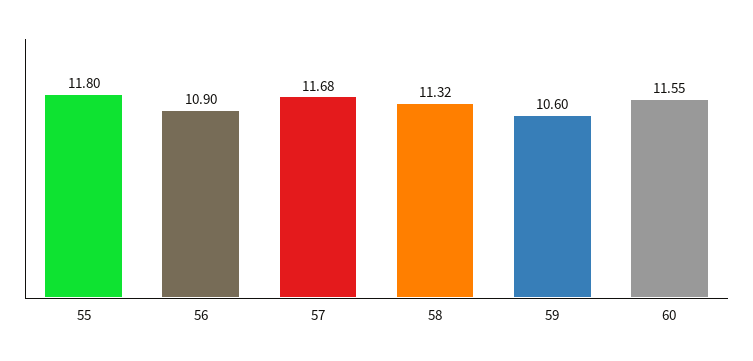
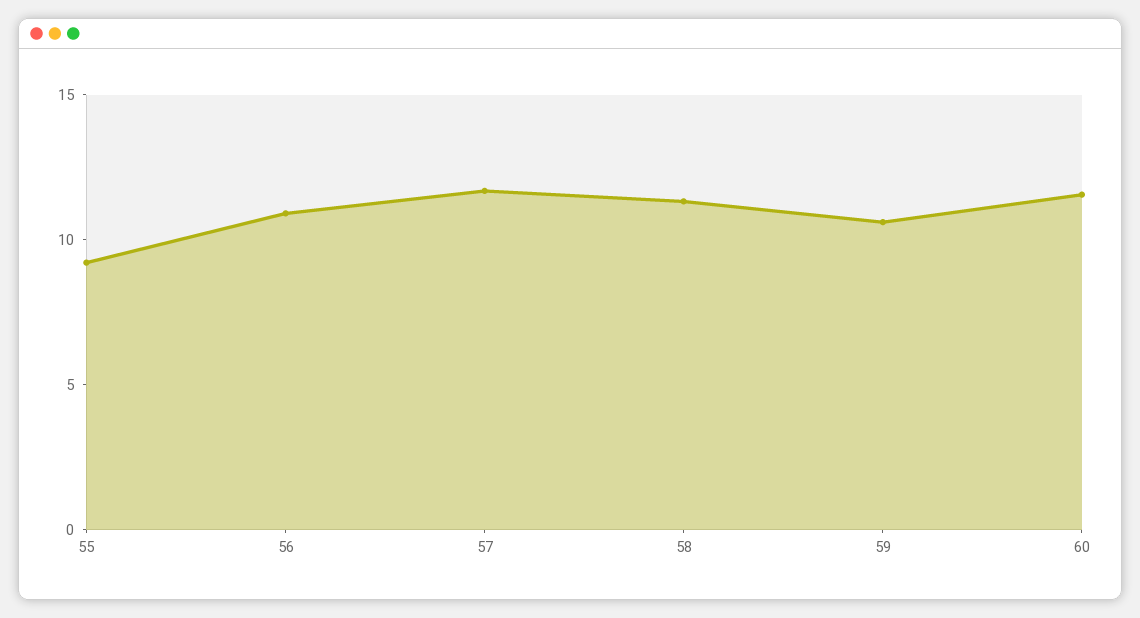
55: 11.8 -> 9

